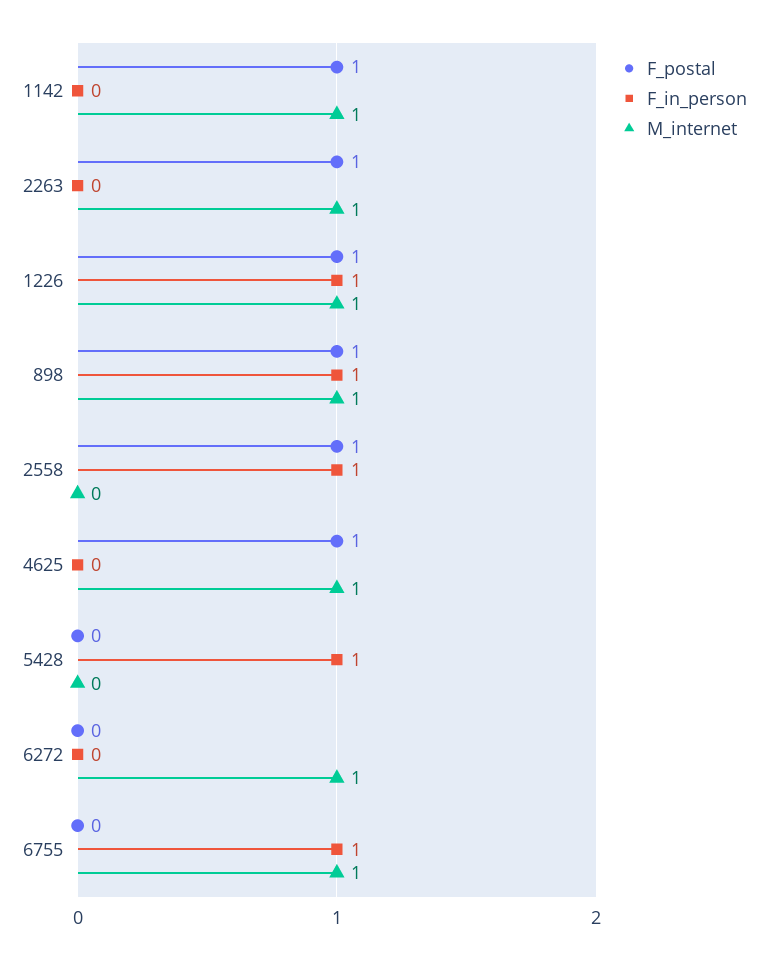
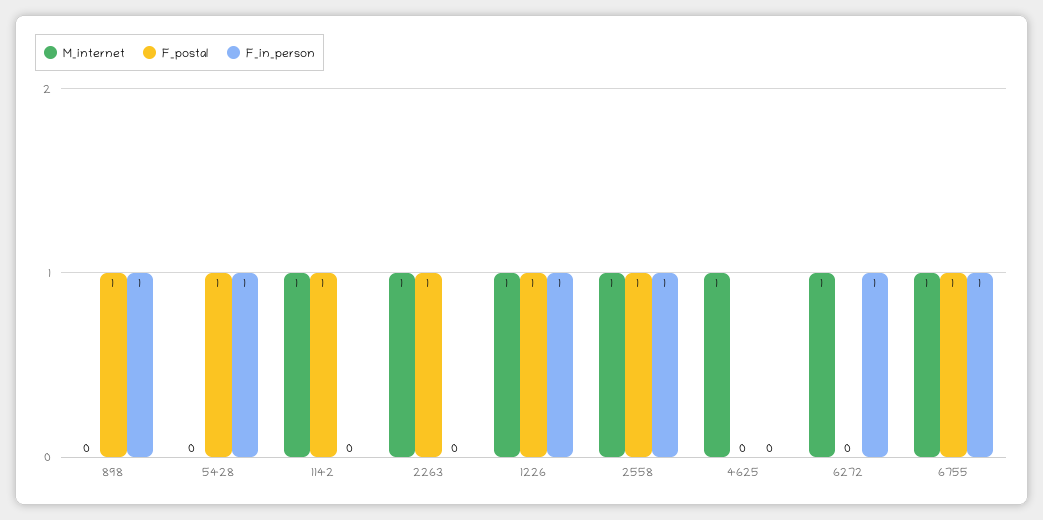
M_internet, 898: 1 -> 0
M_internet, 2558: 0 -> 1
F_postal, 4625: 1 -> 0
F_postal, 5428: 0 -> 1
F_in_person, 6272: 0 -> 1
F_postal, 6755: 0 -> 1

